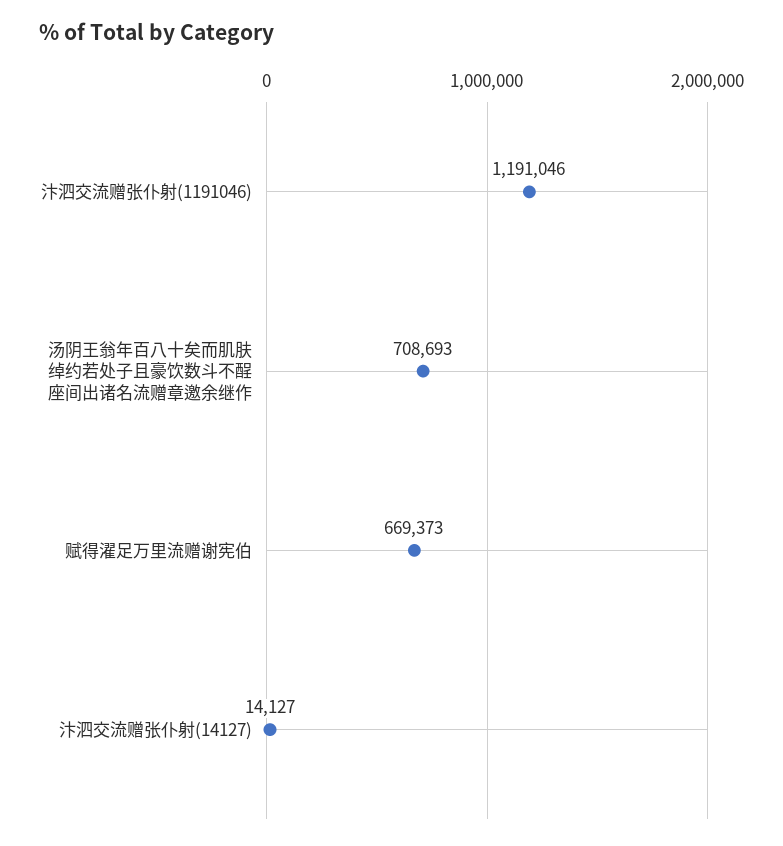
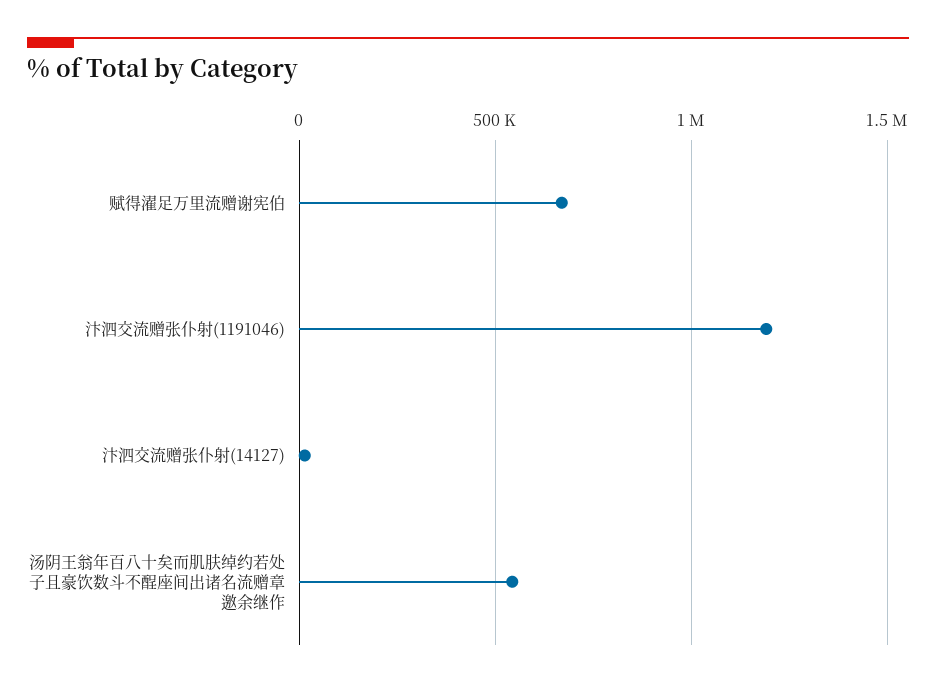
汤阴王翁年百八十矣而肌肤绰约若处子且豪饮数斗不酲座间出诸名流赠章邀余继作: 708693 -> 550000

